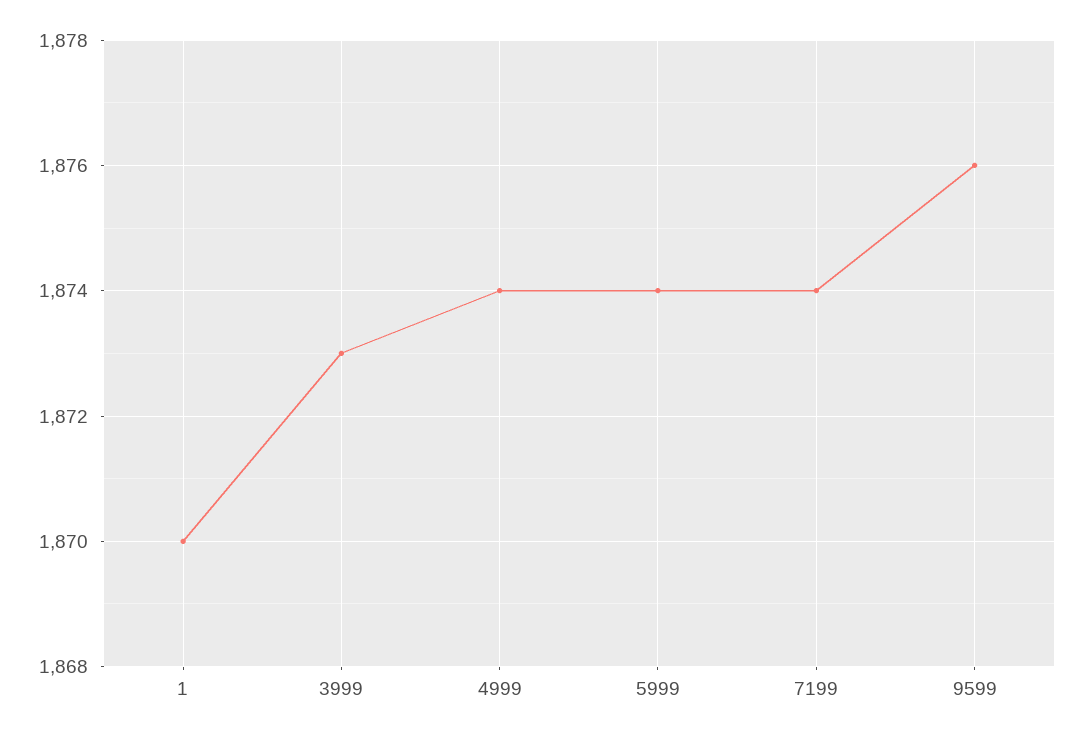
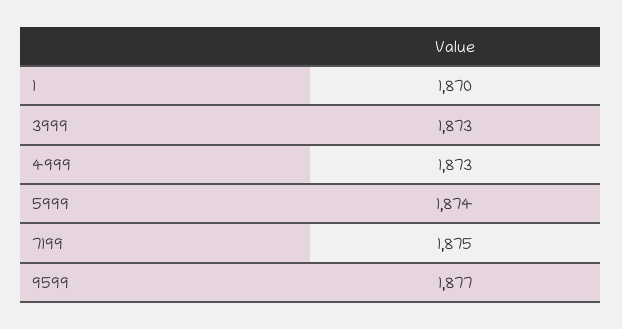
4999: 1874 -> 1873
7199: 1874 -> 1875
9599: 1876 -> 1877

